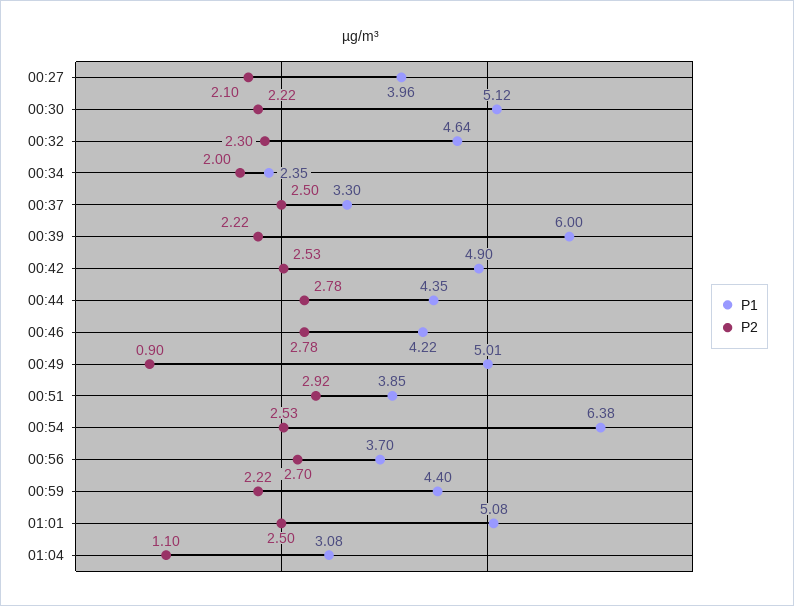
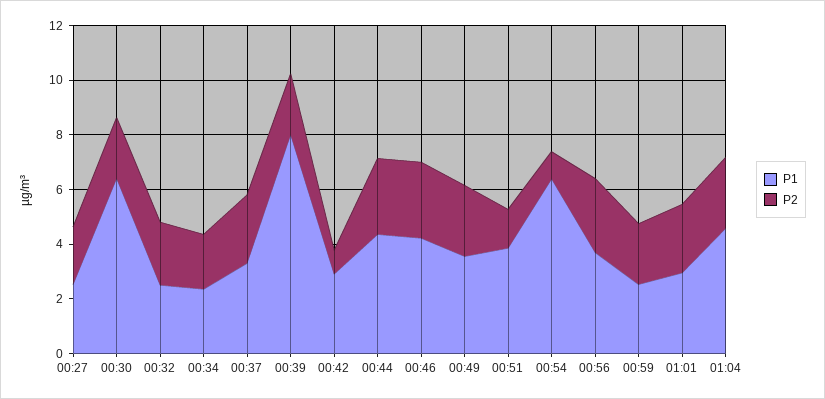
P1, 00:27: 3.96 -> 2.5
P1, 00:30: 5.12 -> 6.5
P1, 00:32: 4.64 -> 2.5
P1, 00:39: 6 -> 8
P1, 00:42: 4.9 -> 3
P2, 00:42: 2.53 -> 1
P1, 00:49: 5.01 -> 3.5
P2, 00:49: 0.9 -> 2.5
P2, 00:51: 2.92 -> 1.5
P2, 00:54: 2.53 -> 1
P1, 00:59: 4.4 -> 2.5
P1, 01:01: 5.08 -> 3
P1, 01:04: 3.08 -> 4.5
P2, 01:04: 1.1 -> 2.5

